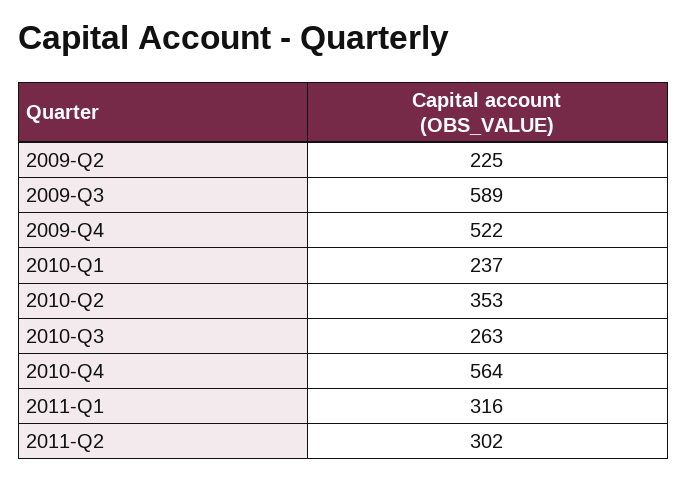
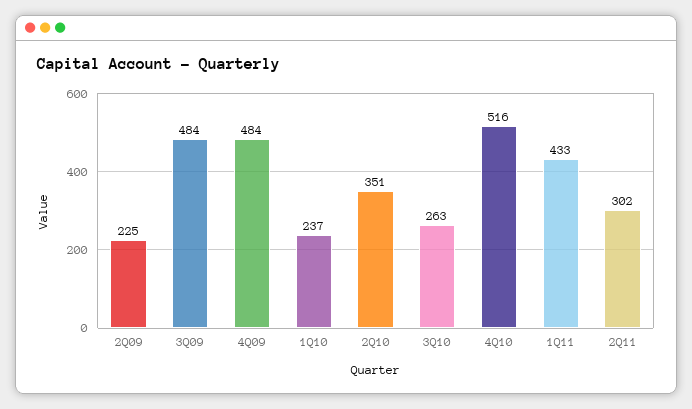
2009-Q3: 589 -> 484
2009-Q4: 522 -> 484
2010-Q2: 353 -> 351
2010-Q4: 564 -> 516
2011-Q1: 316 -> 433

